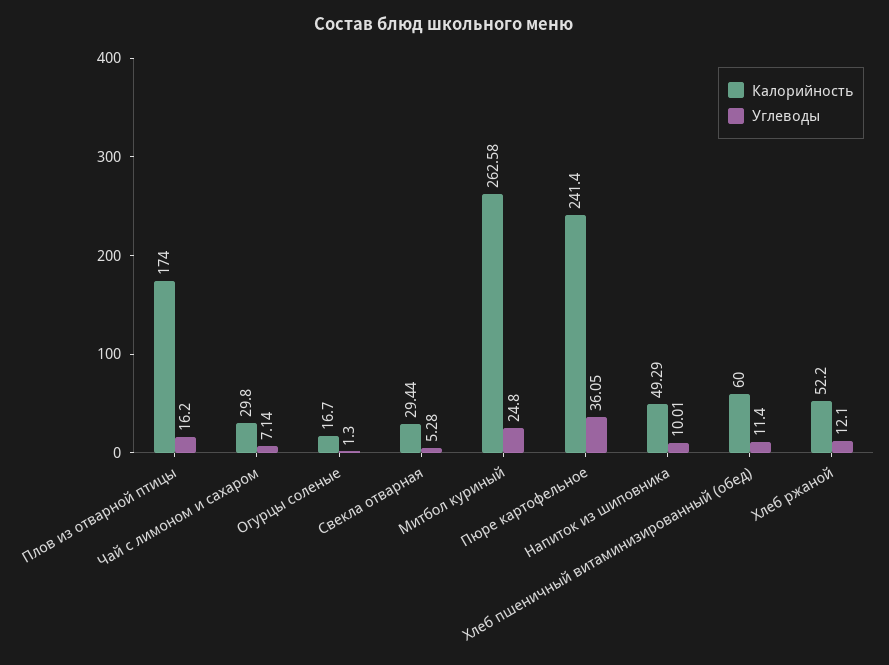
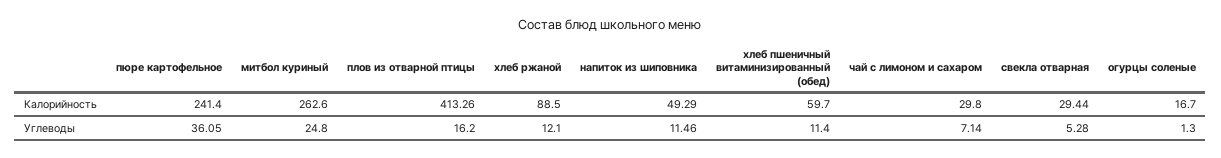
Калорийность, Плов из отварной птицы: 174 -> 413.26
Калорийность, Митбол куриный: 262.58 -> 262.6
Углеводы, Напиток из шиповника: 10.01 -> 11.46
Калорийность, Хлеб пшеничный витаминизированный (обед): 60 -> 59.7
Калорийность, Хлеб ржаной: 52.2 -> 88.5

